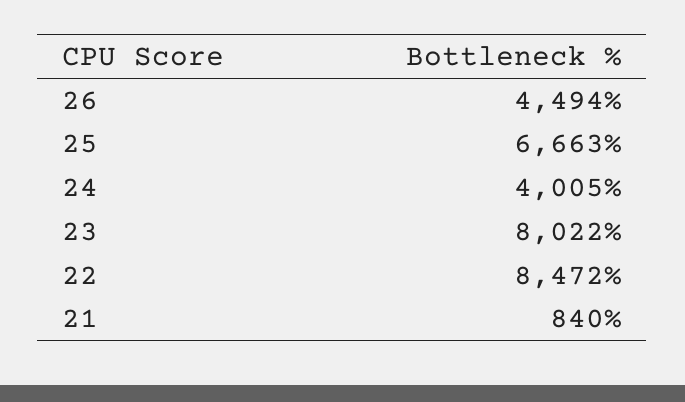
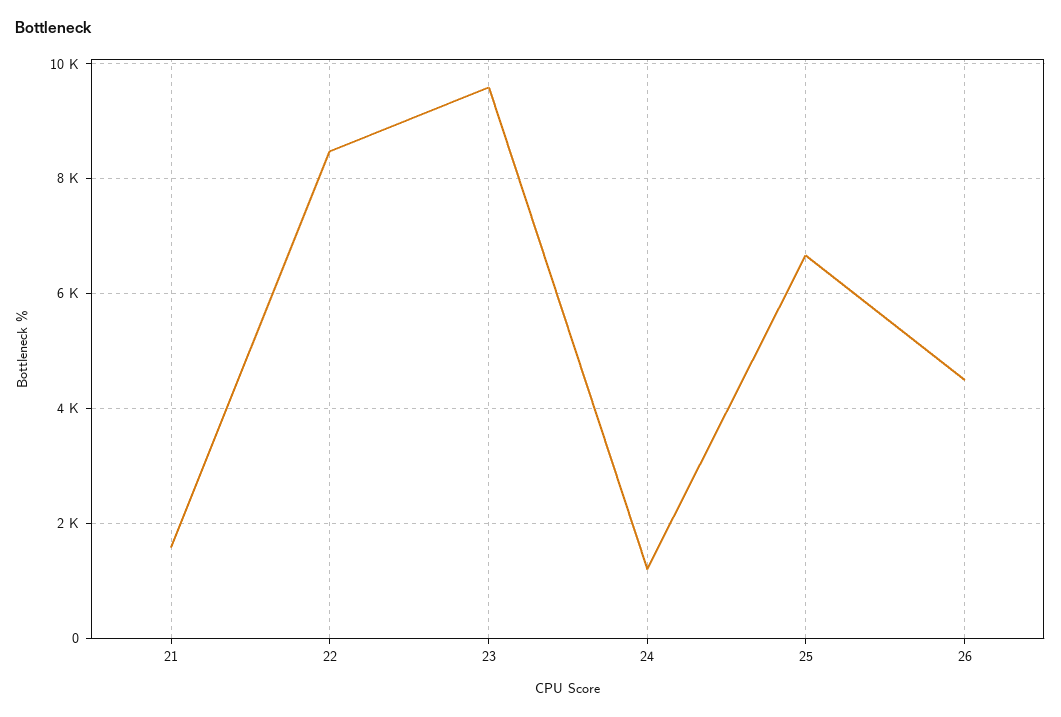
24: 4005 -> 1200
23: 8022 -> 9600
21: 840 -> 1600

